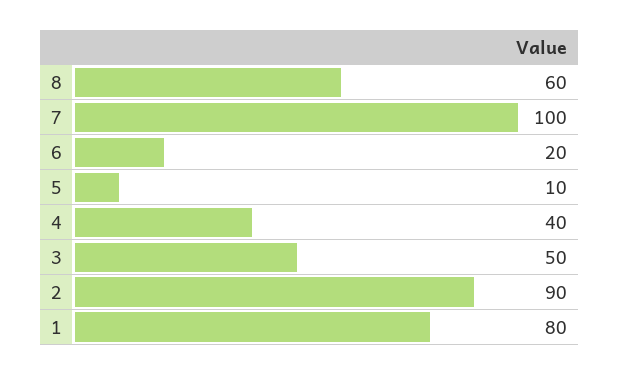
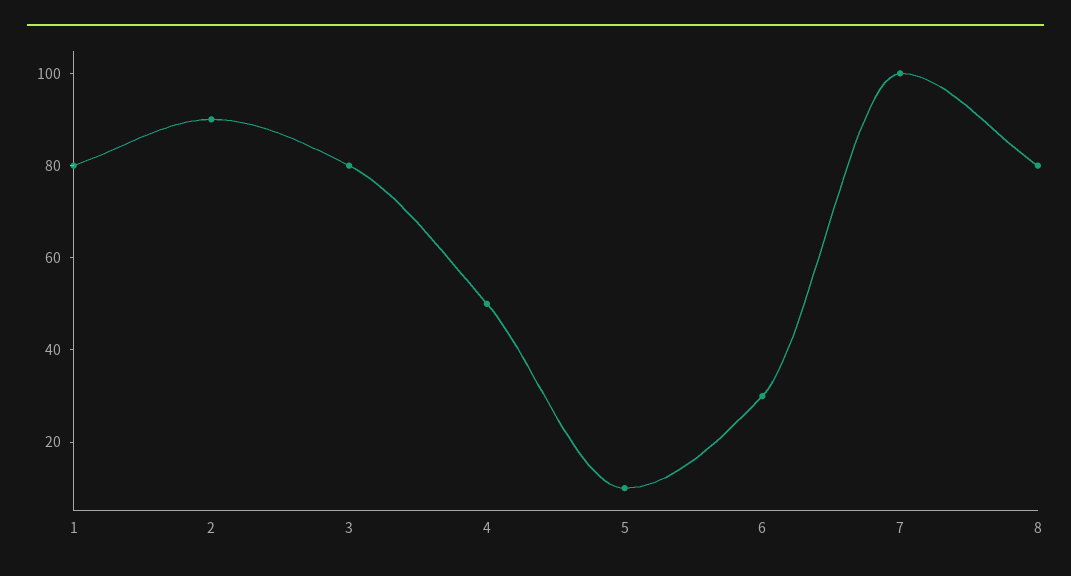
8: 60 -> 80
6: 20 -> 30
4: 40 -> 50
3: 50 -> 80

